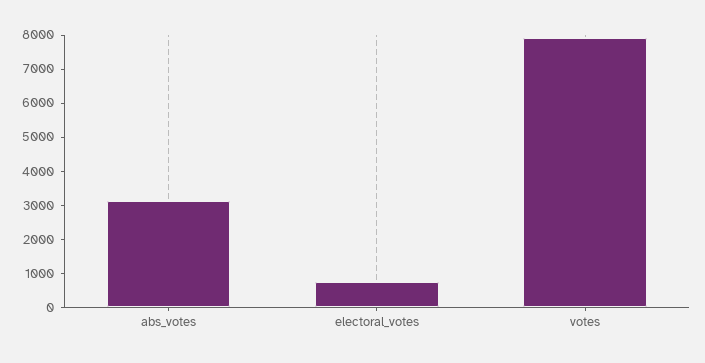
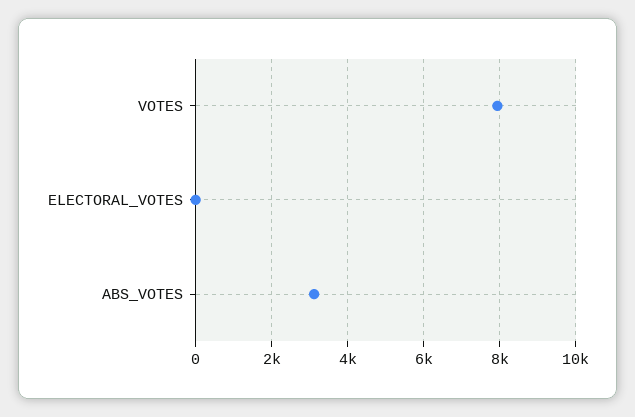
electoral_votes: 750 -> 0

